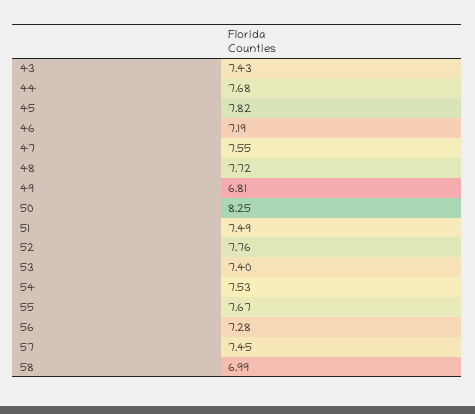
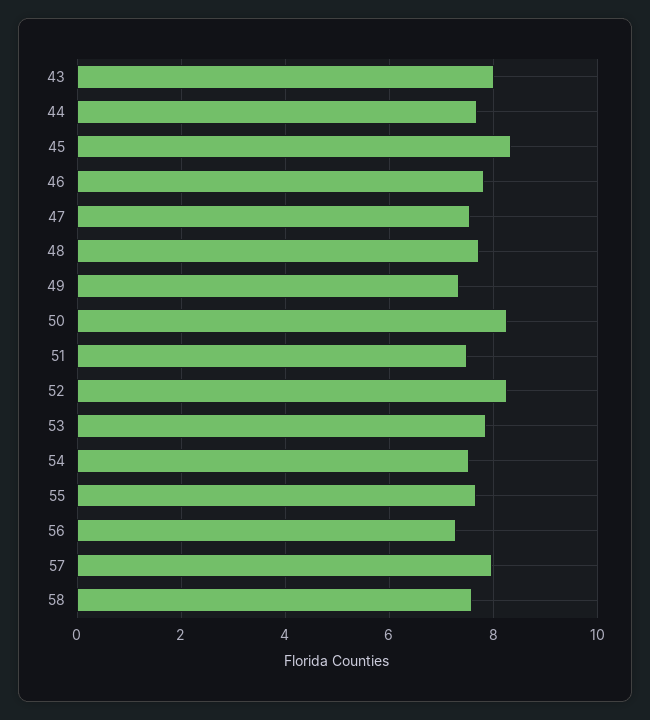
43: 7.43 -> 8
45: 7.82 -> 8.4
46: 7.19 -> 7.8
49: 6.81 -> 7.4
52: 7.76 -> 8.2
53: 7.4 -> 7.8
57: 7.45 -> 8
58: 6.99 -> 7.6

